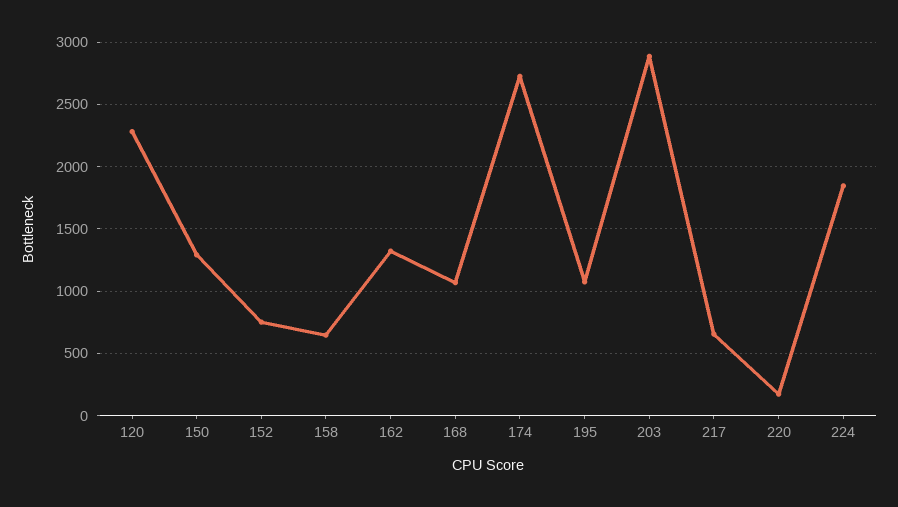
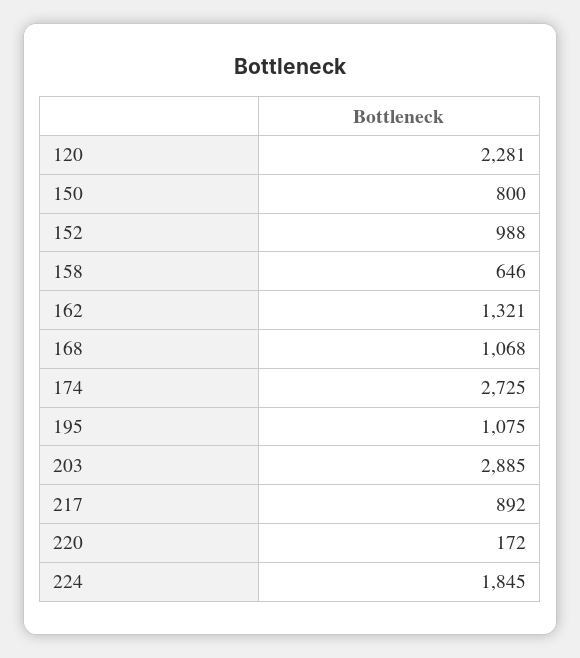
150: 1300 -> 800
152: 750 -> 988
217: 650 -> 892

